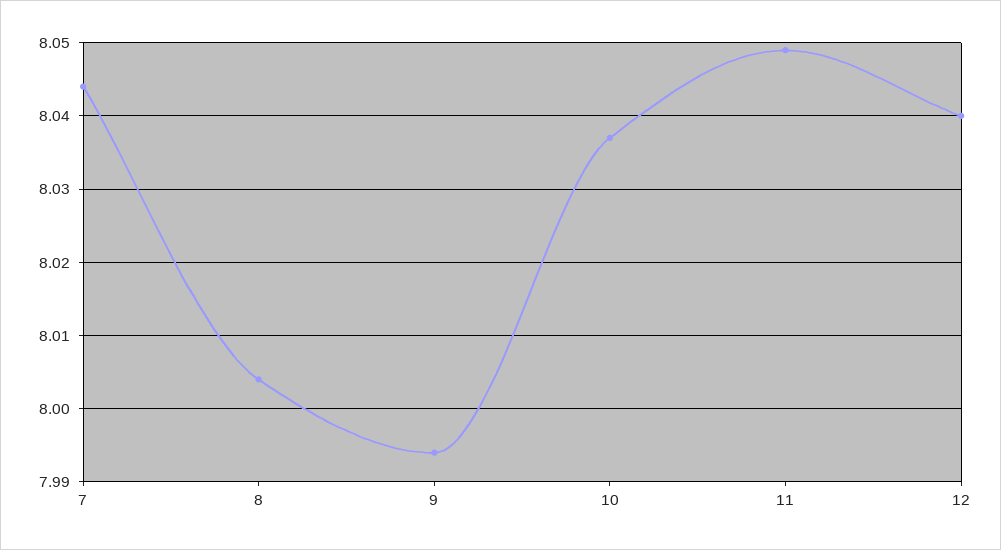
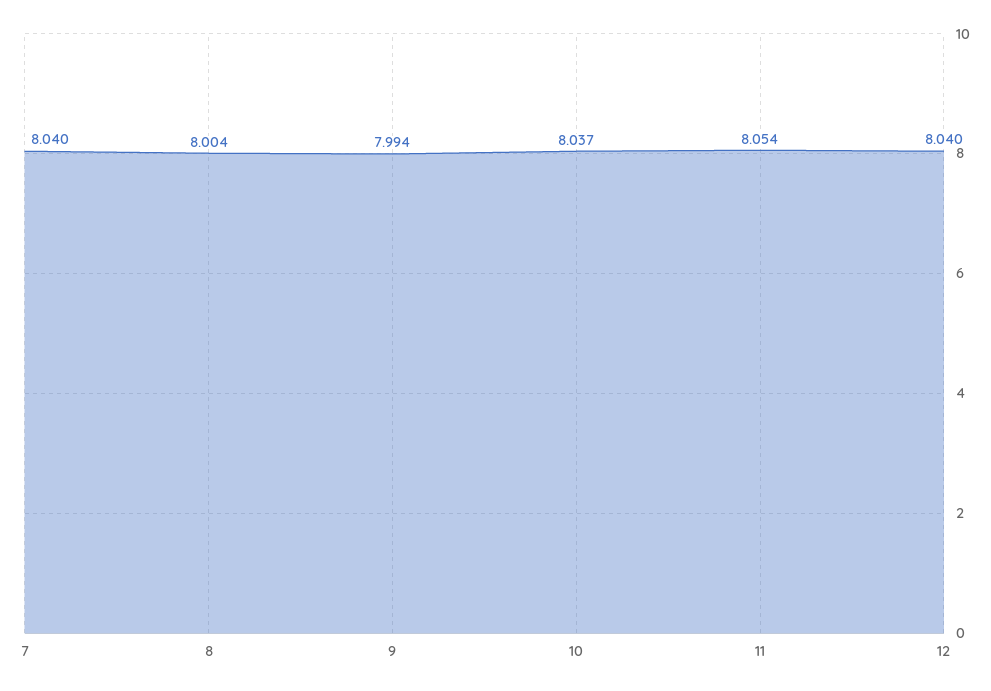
7: 8.044 -> 8.04
11: 8.049 -> 8.054

